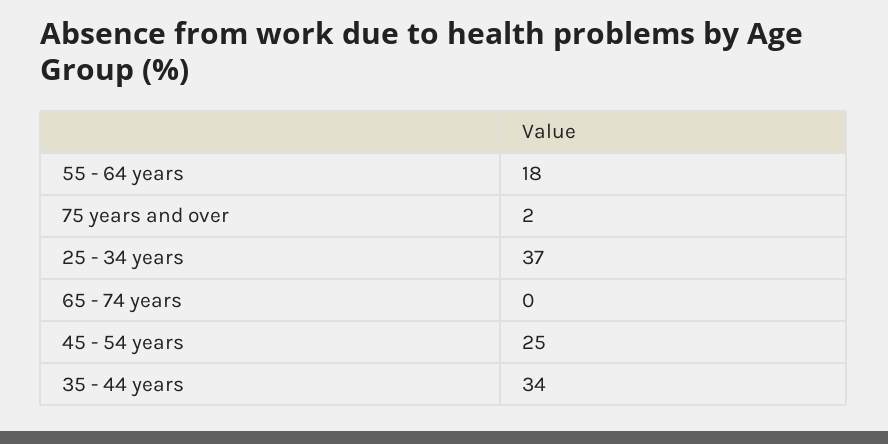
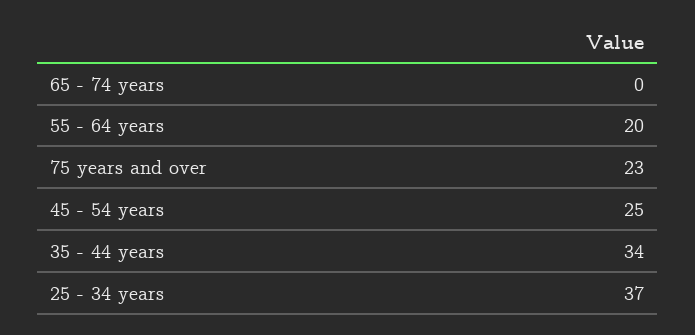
55 - 64 years: 18 -> 20
75 years and over: 2 -> 23

